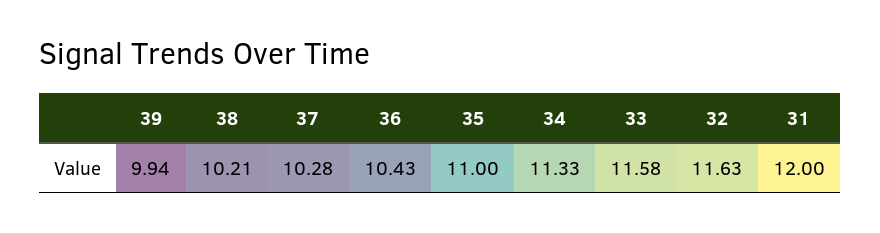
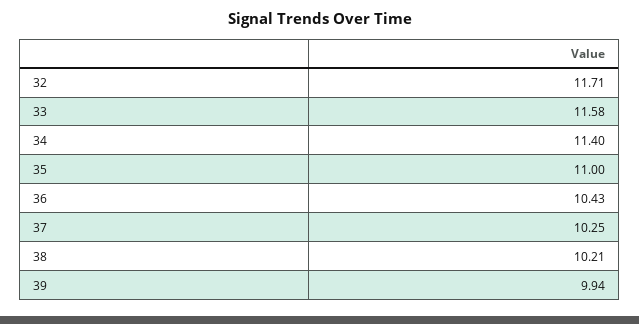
37: 10.28 -> 10.25
34: 11.33 -> 11.4
32: 11.63 -> 11.71
31: 12 -> none

